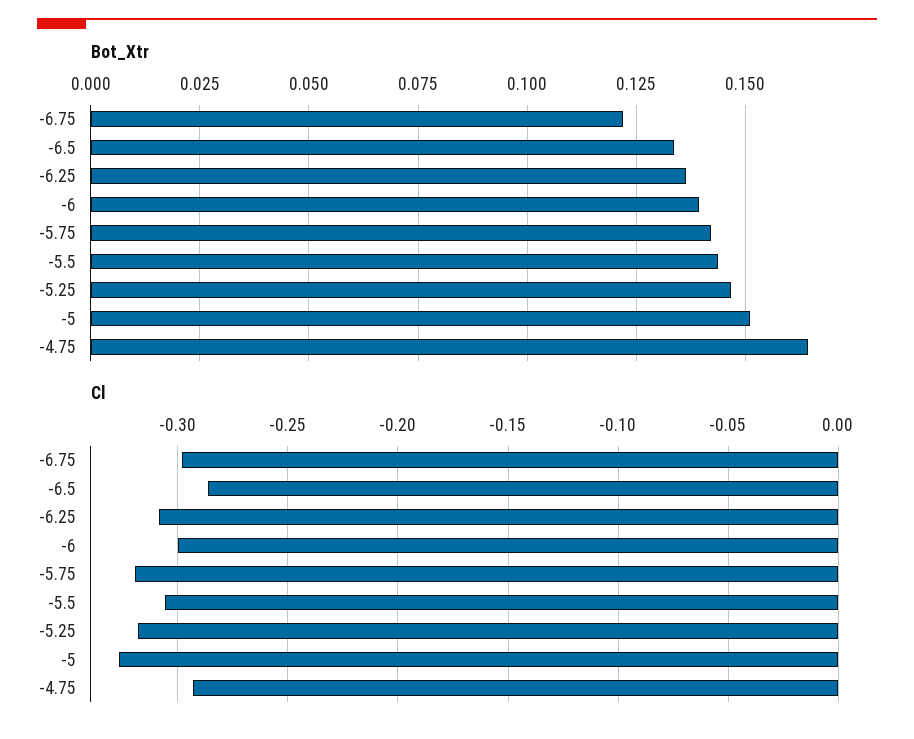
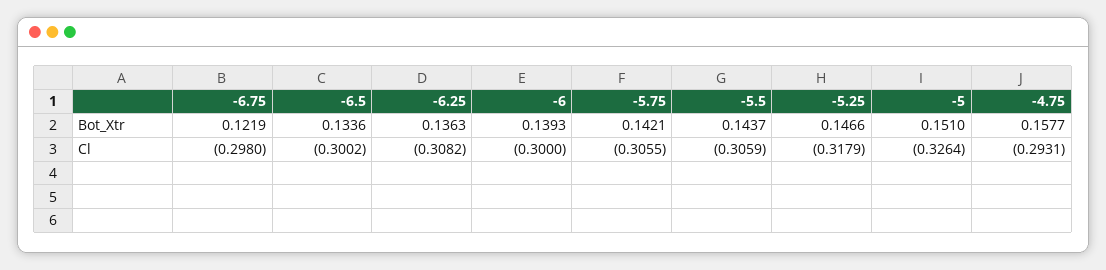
Bot_Xtr, -4.75: 0.165 -> 0.1577
Cl, -6.5: -0.285 -> -0.3002
Cl, -5.75: -0.32 -> -0.3055

